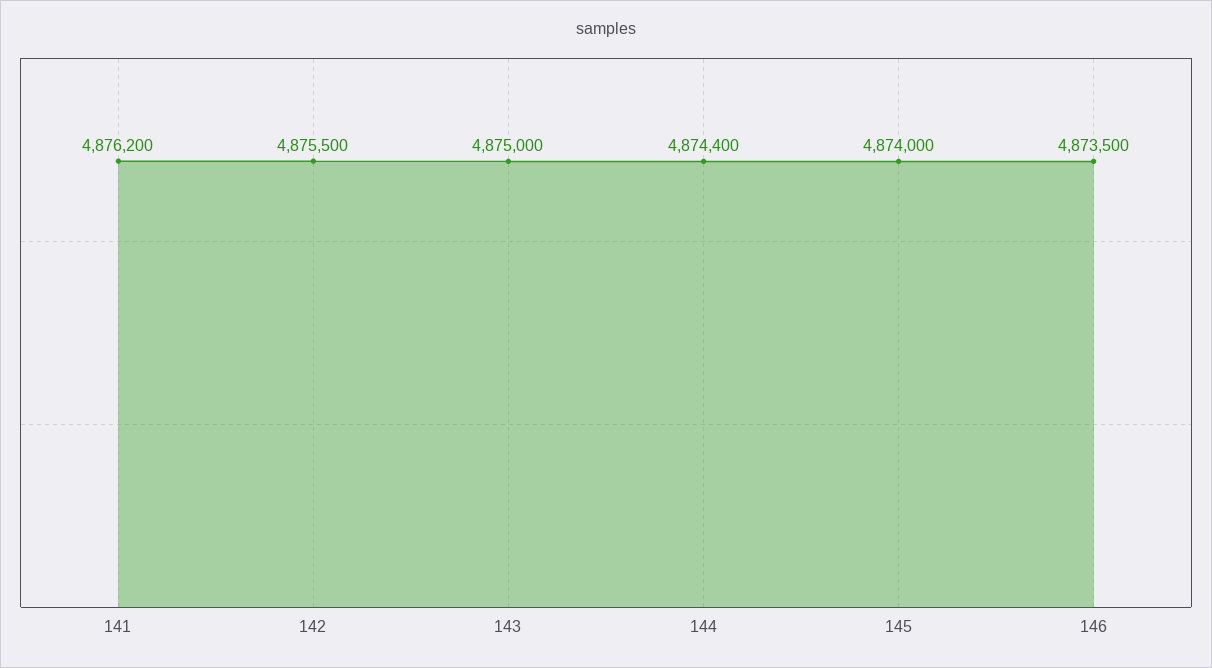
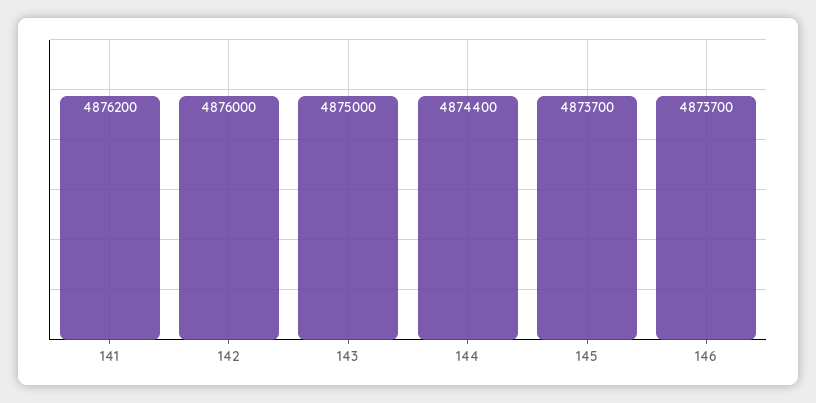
142: 4875500 -> 4876000
145: 4874000 -> 4873700
146: 4873500 -> 4873700

